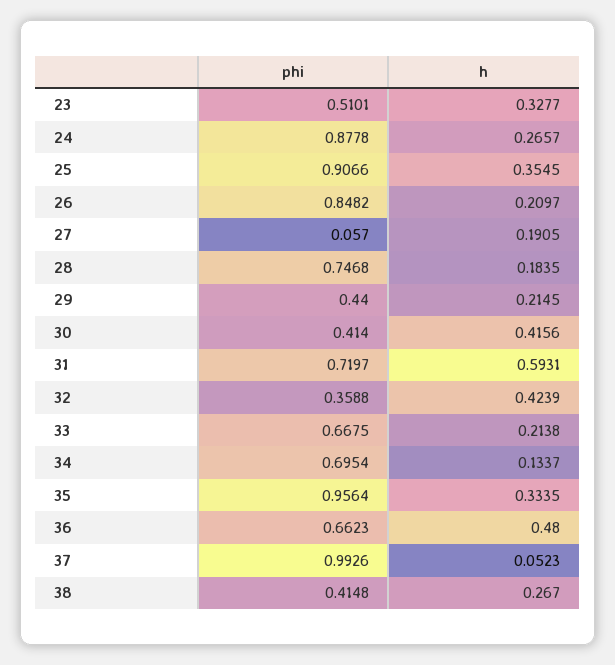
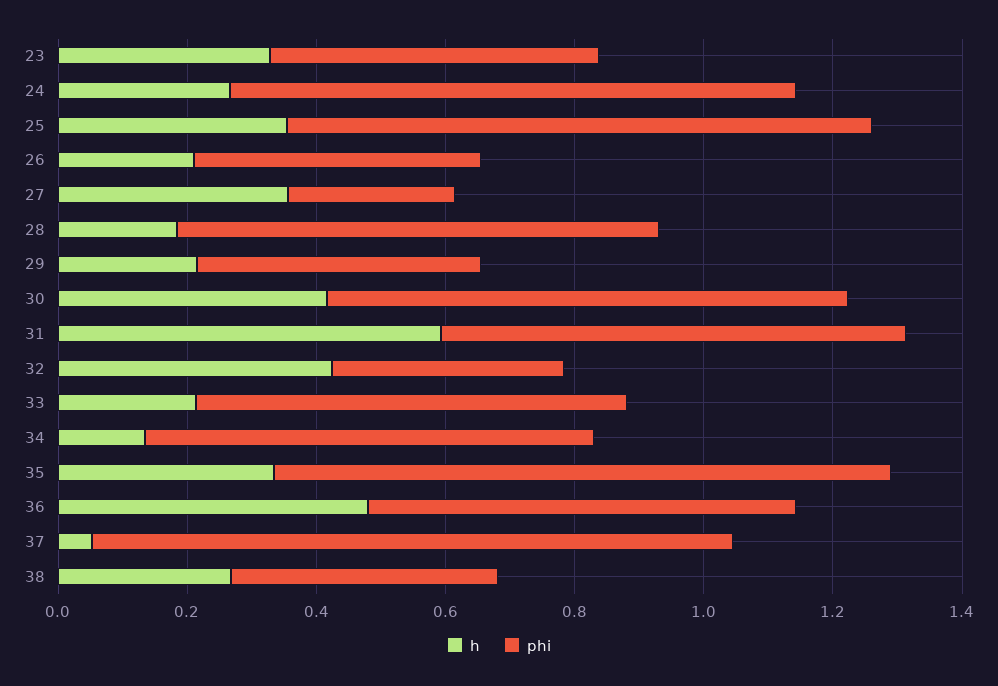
phi, 26: 0.8482 -> 0.45
phi, 27: 0.057 -> 0.25
h, 27: 0.1905 -> 0.35
phi, 30: 0.414 -> 0.8

